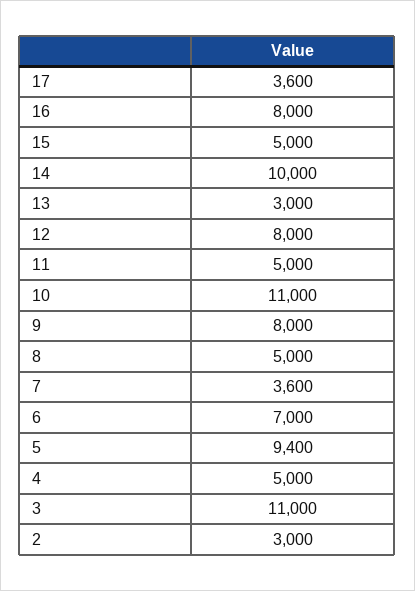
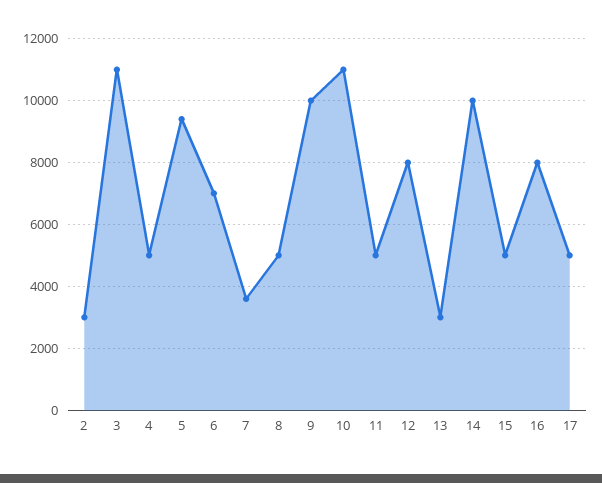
17: 3600 -> 5000
9: 8000 -> 10000

